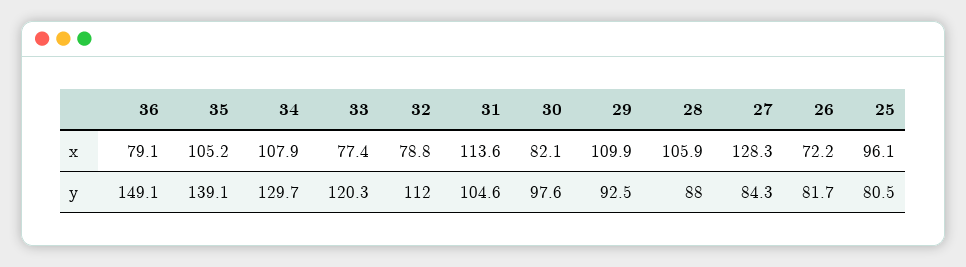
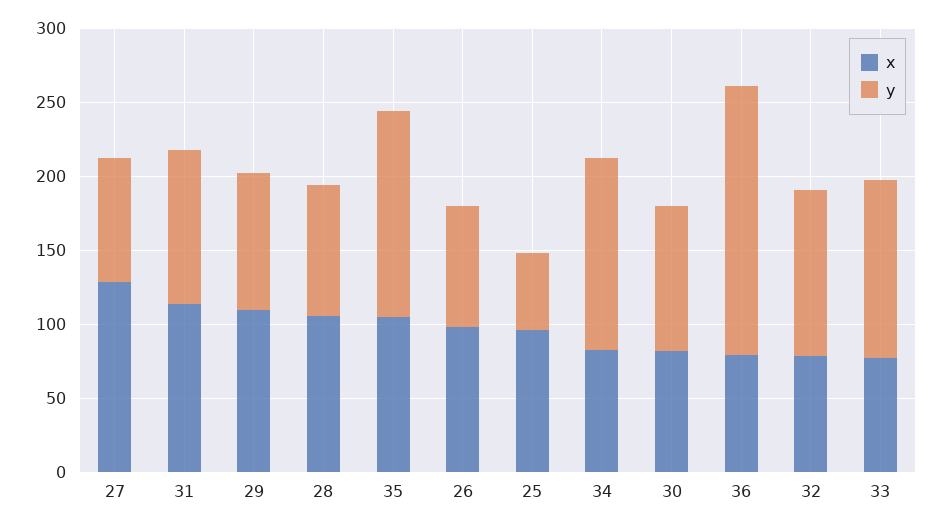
x, 34: 107.9 -> 80
x, 26: 72.2 -> 100
y, 36: 149.1 -> 180
y, 25: 80.5 -> 50

